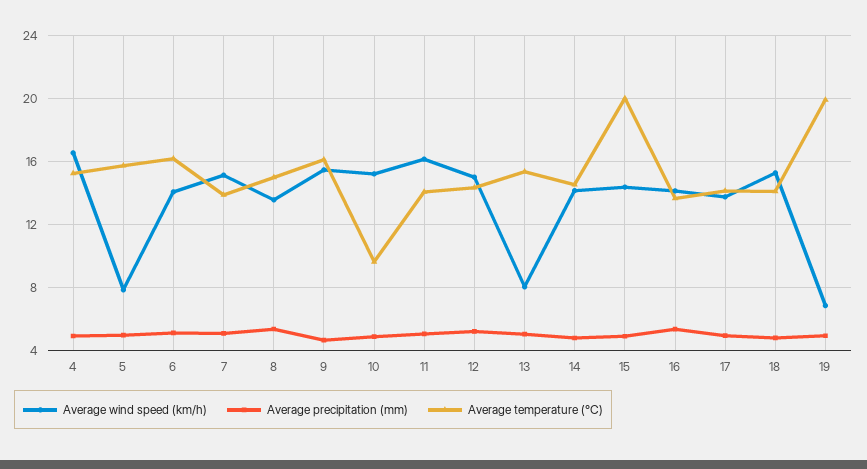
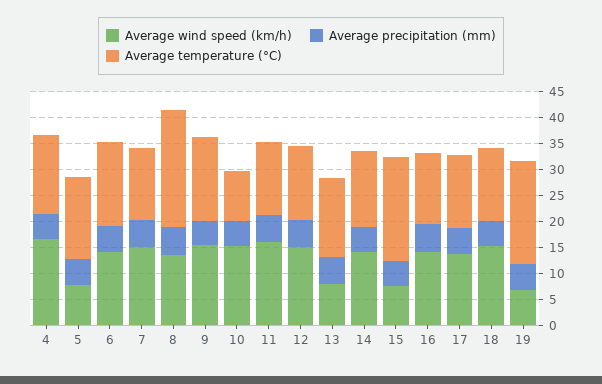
Average temperature (°C), 8: 15 -> 22.5
Average wind speed (km/h), 15: 14.5 -> 7.5

